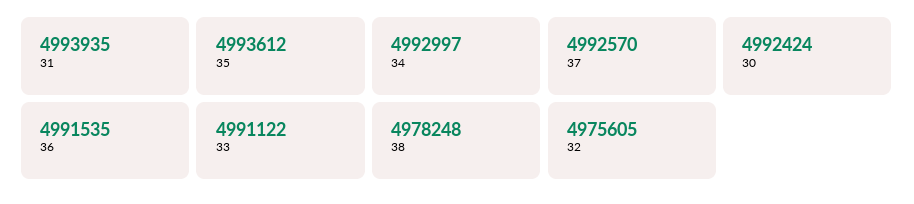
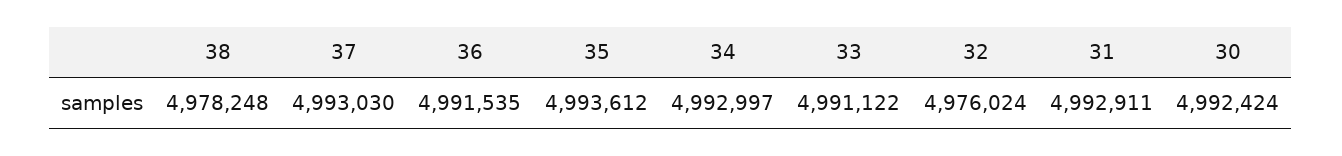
31: 4993935 -> 4992911
37: 4992570 -> 4993030
32: 4975605 -> 4976024

